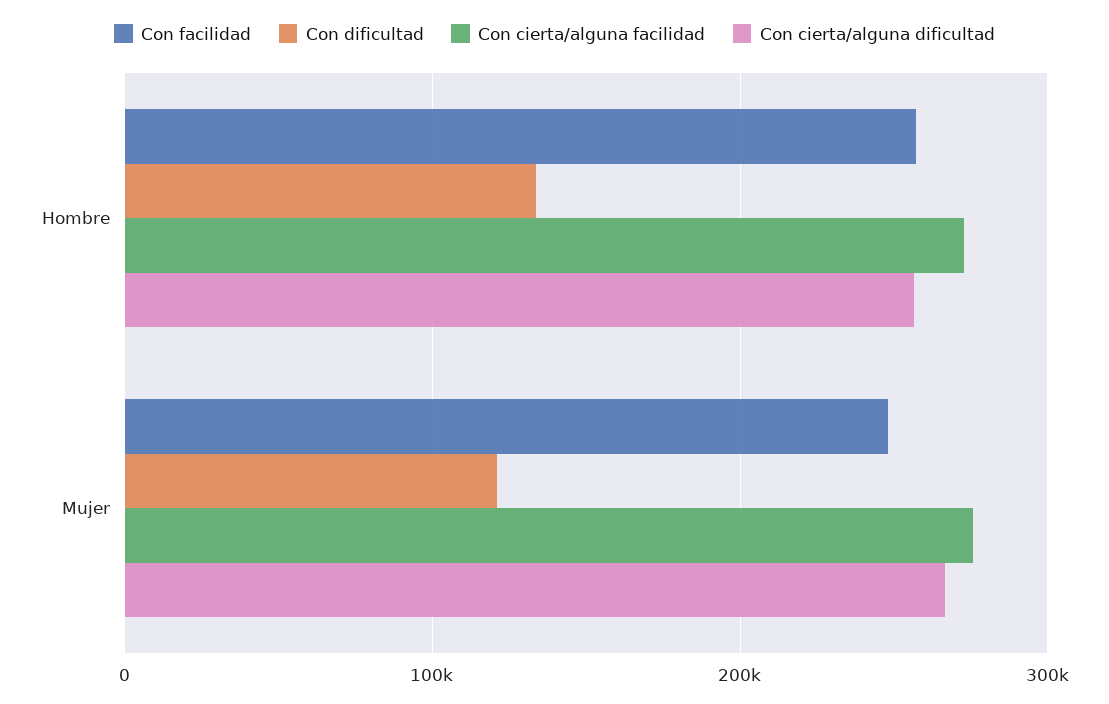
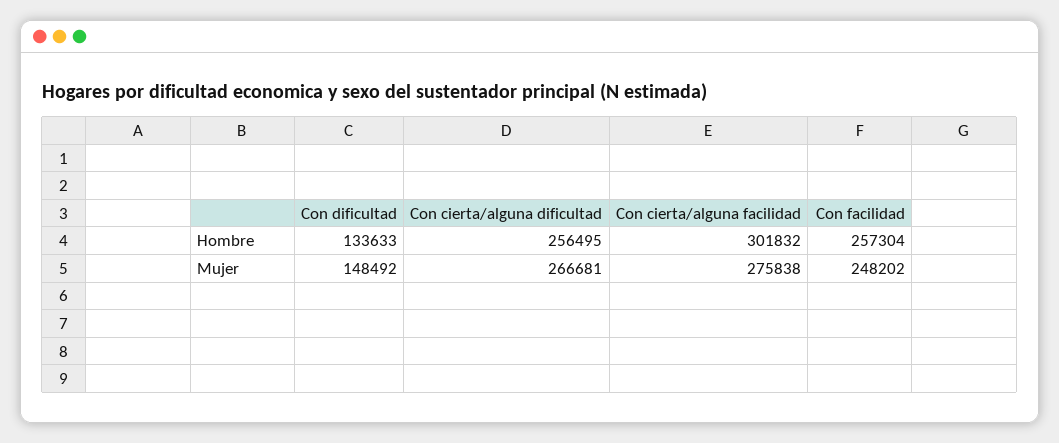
Con cierta/alguna facilidad, Hombre: 270000 -> 301832
Con dificultad, Mujer: 120000 -> 148492

